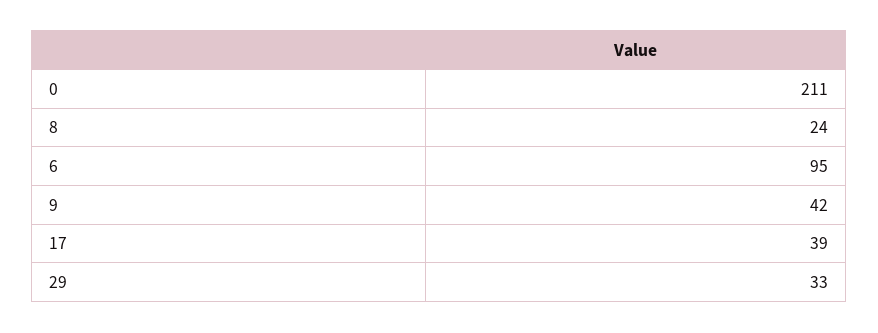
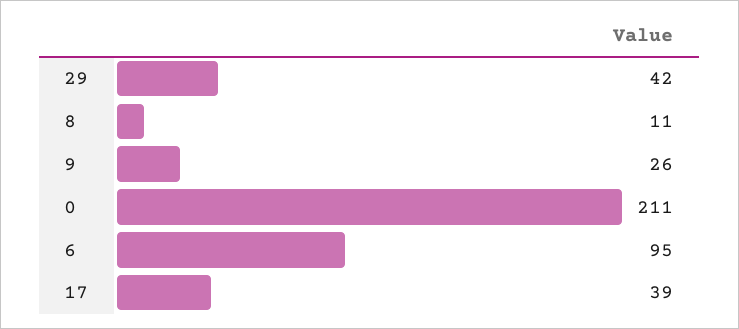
8: 24 -> 11
9: 42 -> 26
29: 33 -> 42

